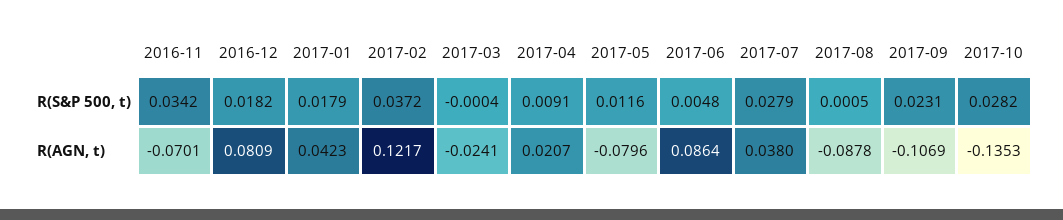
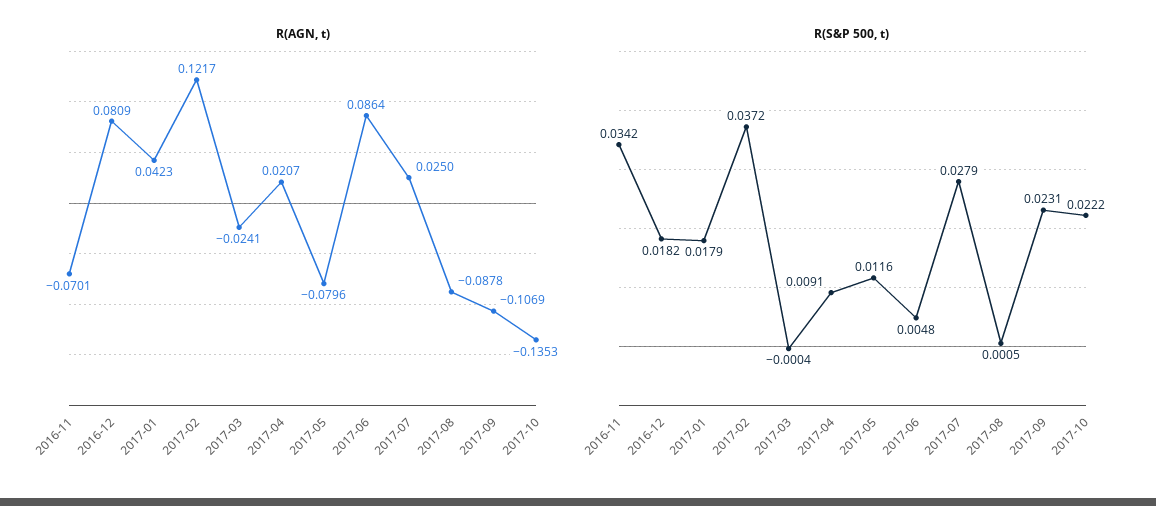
R(S&P 500, t), 2017-10: 0.0282 -> 0.0222
R(AGN, t), 2017-07: 0.038 -> 0.025

